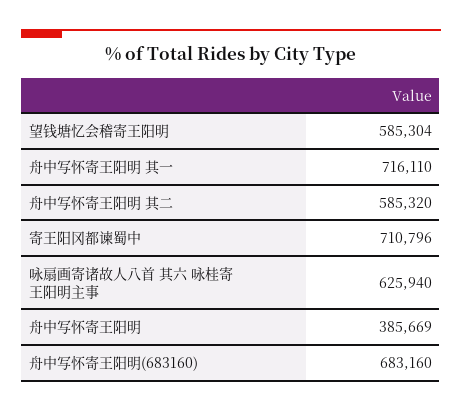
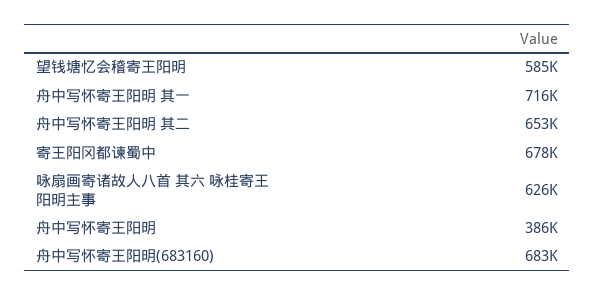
舟中写怀寄王阳明 其二: 585320 -> 653000
寄王阳冈都谏蜀中: 710796 -> 678000

